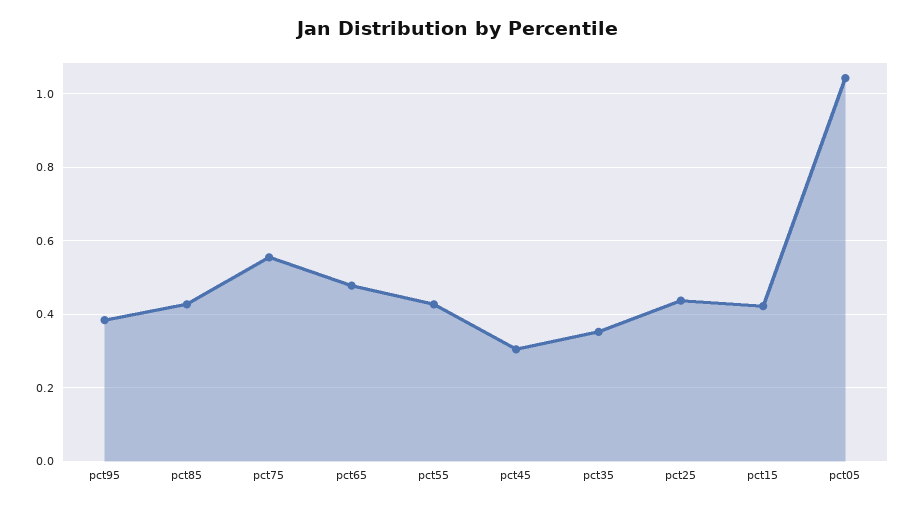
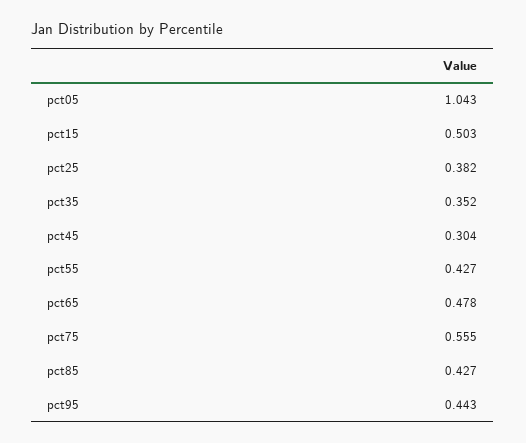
pct95: 0.38 -> 0.443
pct25: 0.44 -> 0.382
pct15: 0.42 -> 0.503

